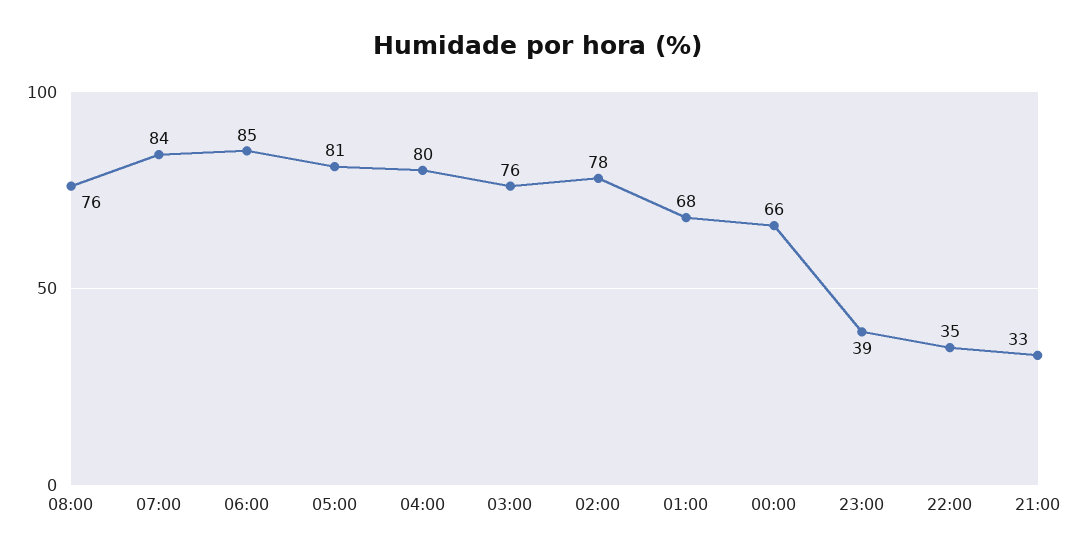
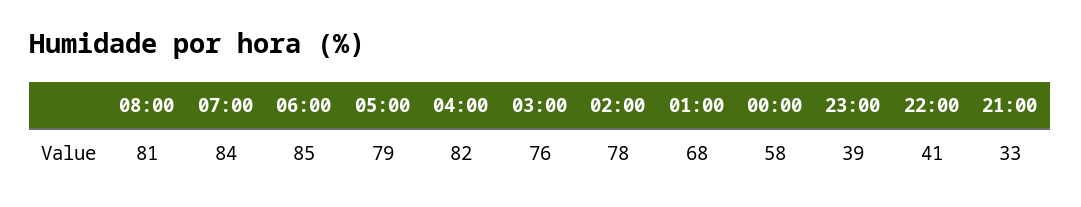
08:00: 76 -> 81
05:00: 81 -> 79
04:00: 80 -> 82
00:00: 66 -> 58
22:00: 35 -> 41

